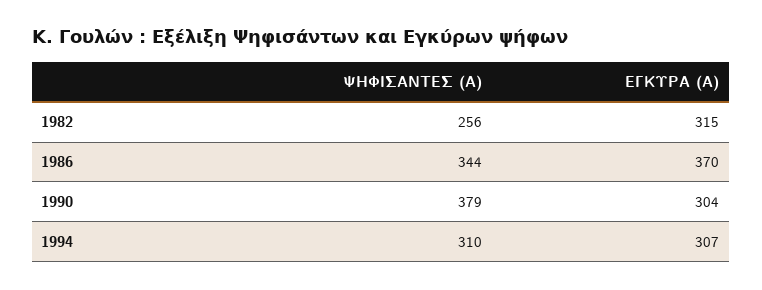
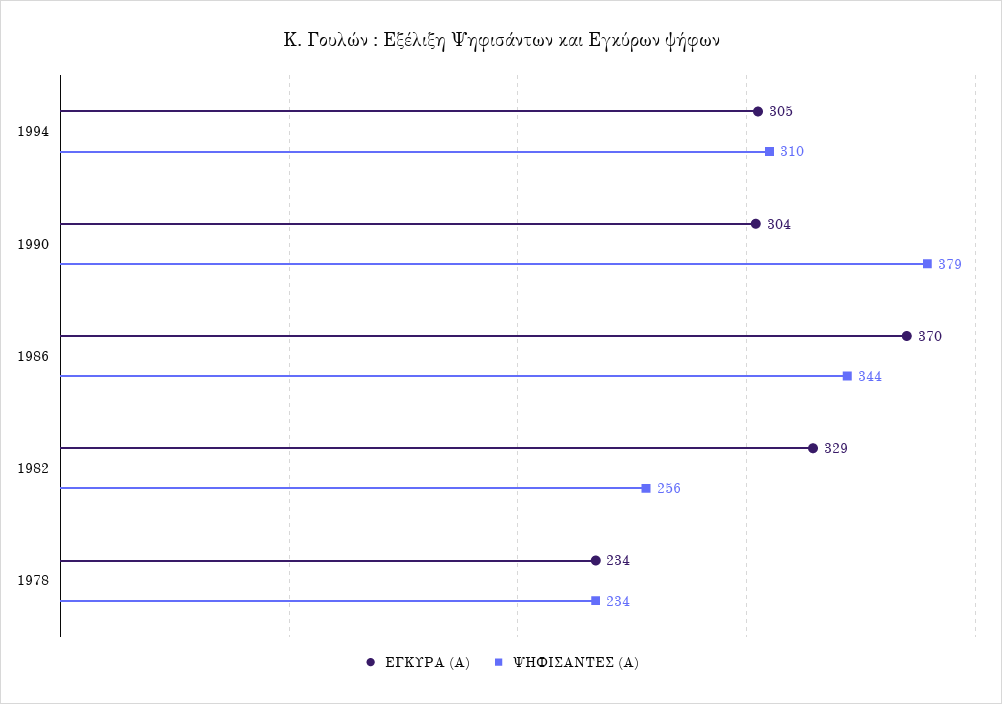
ΕΓΚΥΡΑ (Α), 1982: 315 -> 329
ΕΓΚΥΡΑ (Α), 1994: 307 -> 305
ΕΓΚΥΡΑ (Α), 1978: none -> 234
ΨΗΦΙΣΑΝΤΕΣ (Α), 1978: none -> 234

